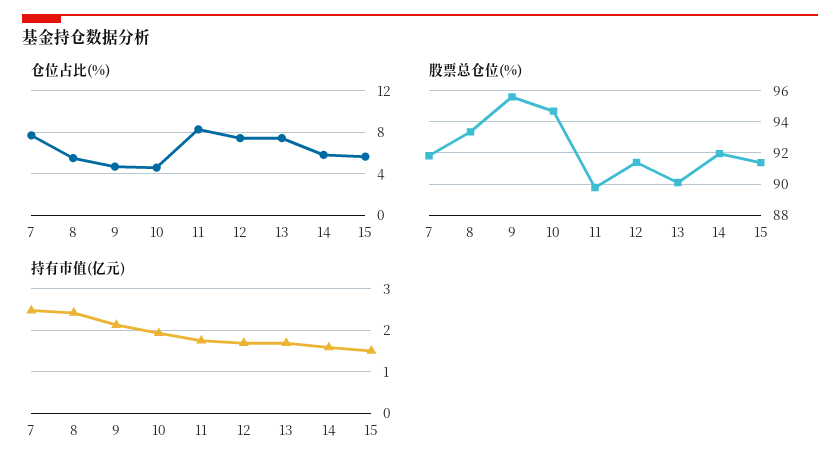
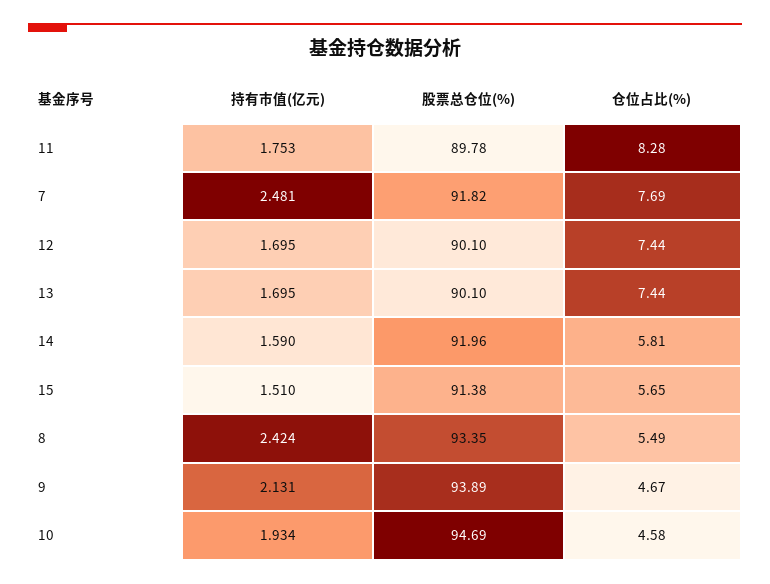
股票总仓位(%), 9: 95.5 -> 93.89
股票总仓位(%), 12: 91.5 -> 90.1

